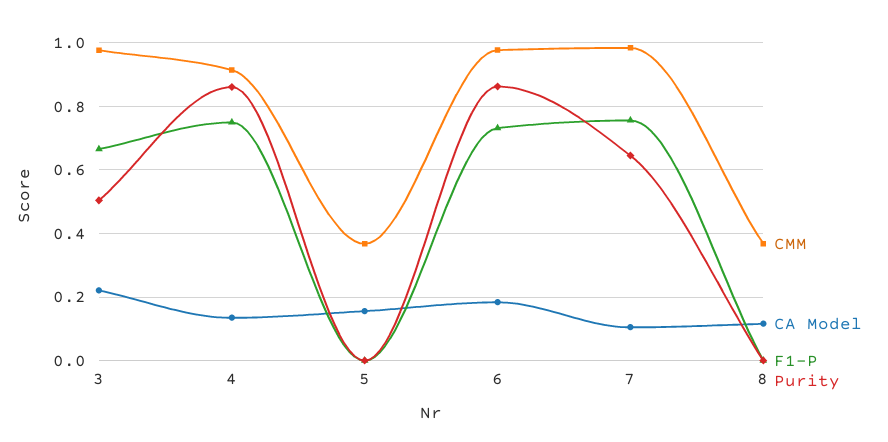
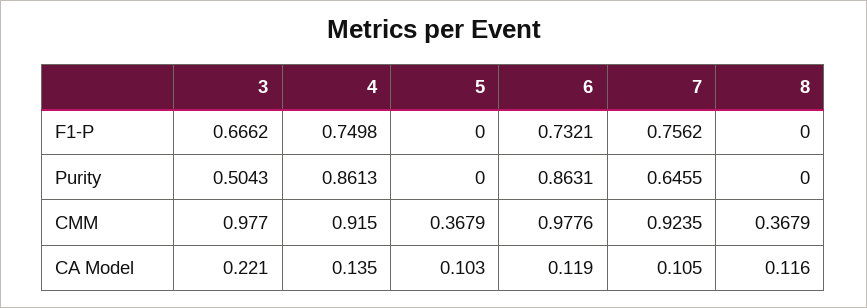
CA Model, 5: 0.16 -> 0.103
CA Model, 6: 0.18 -> 0.119
CMM, 7: 0.98 -> 0.9235

